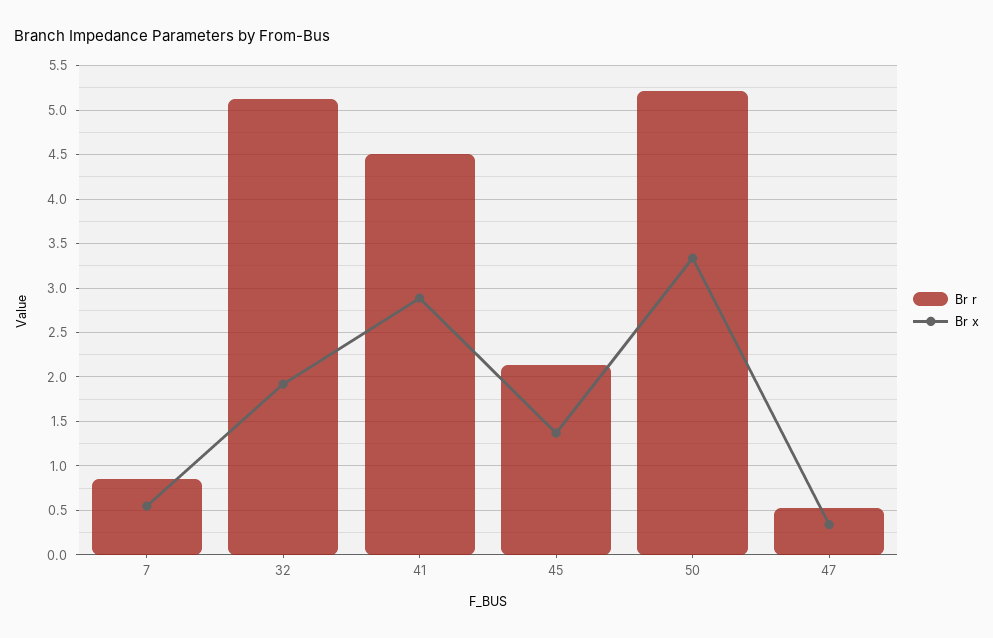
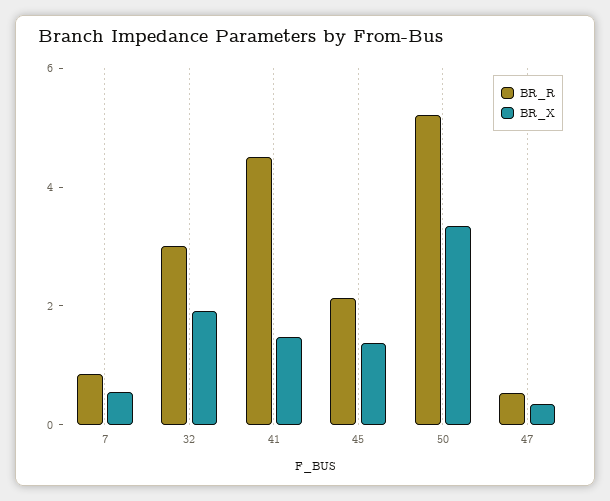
Br r, 32: 5.1 -> 3
Br x, 41: 2.9 -> 1.5

